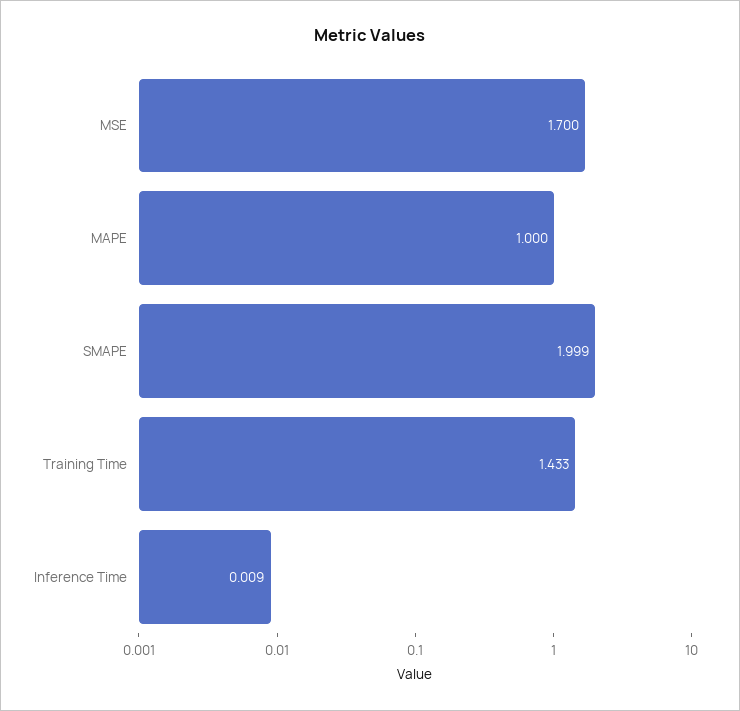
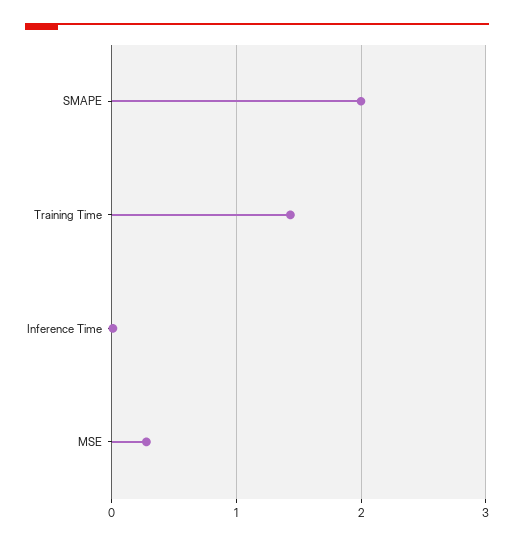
MSE: 1.7 -> 0.3
MAPE: 1 -> none

